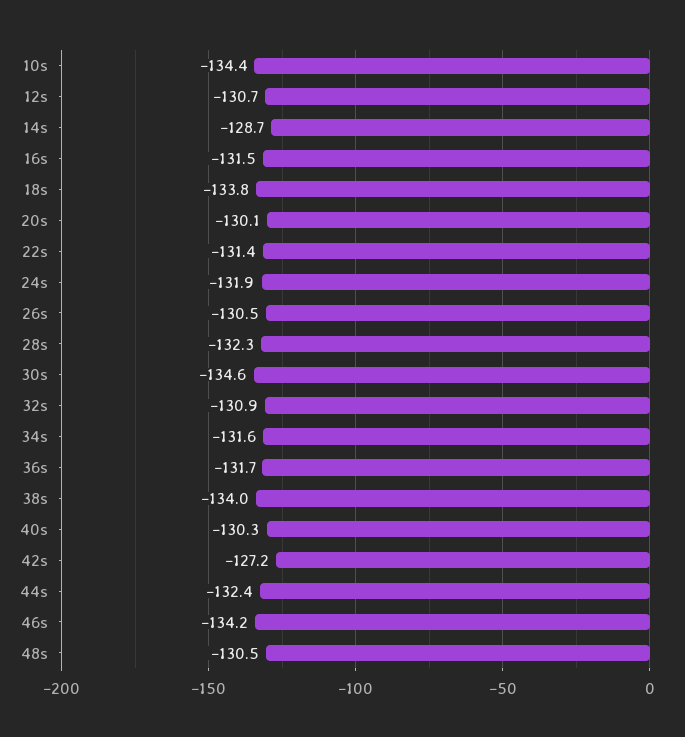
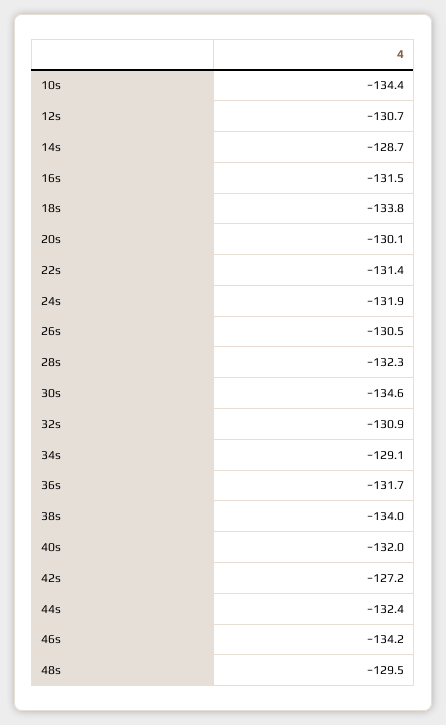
34s: -131.6 -> -129.1
40s: -130.3 -> -132
48s: -130.5 -> -129.5

